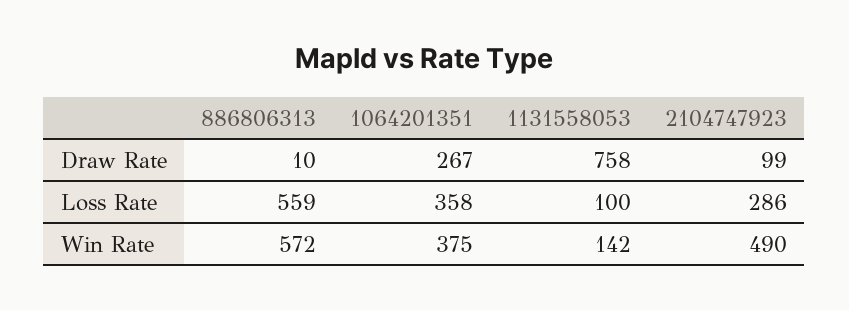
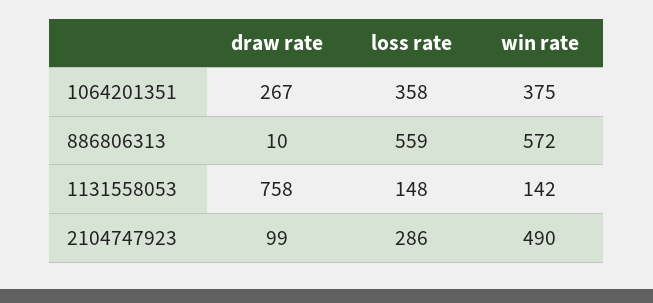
1131558053, Loss Rate: 100 -> 148

